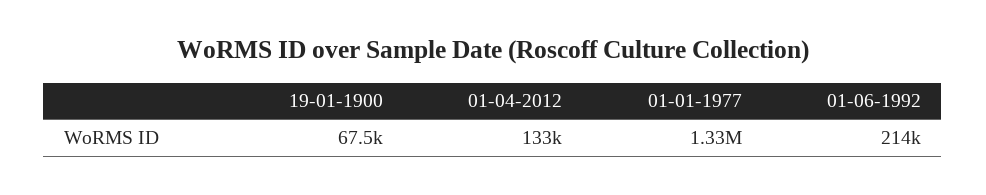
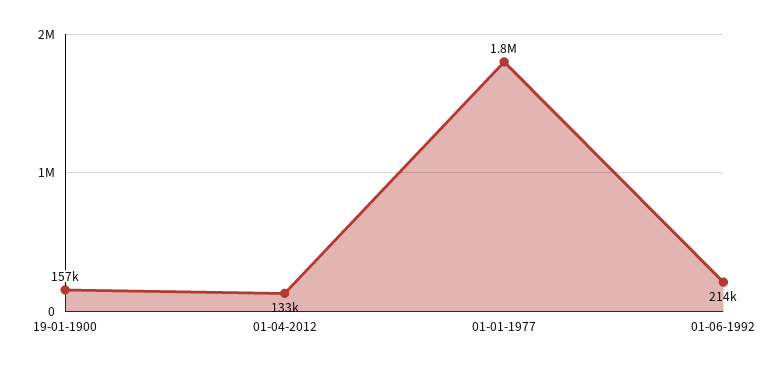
19-01-1900: 67500 -> 157000
01-01-1977: 1330000 -> 1800000

